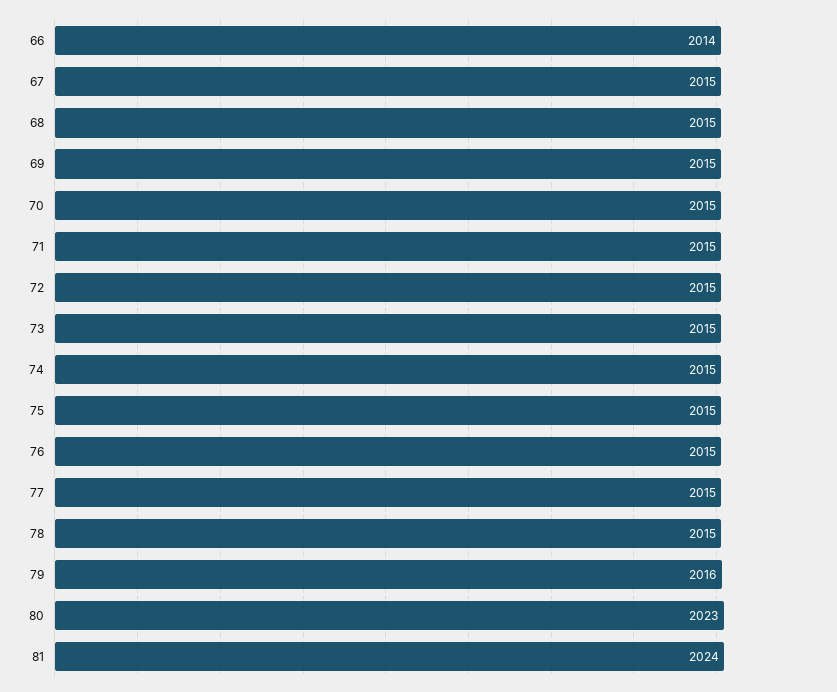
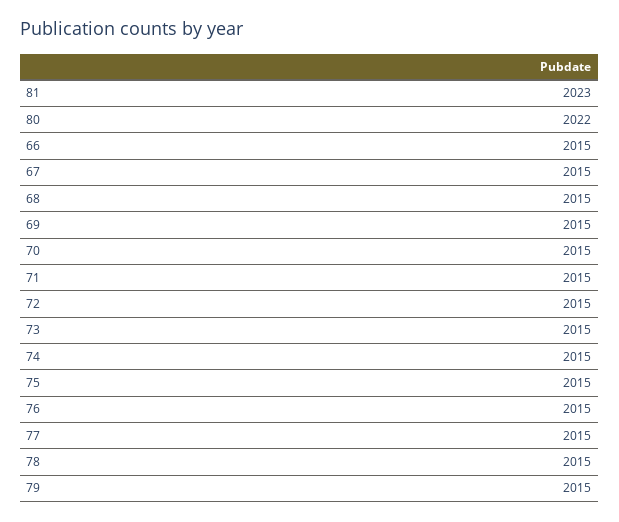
66: 2014 -> 2015
79: 2016 -> 2015
80: 2023 -> 2022
81: 2024 -> 2023

